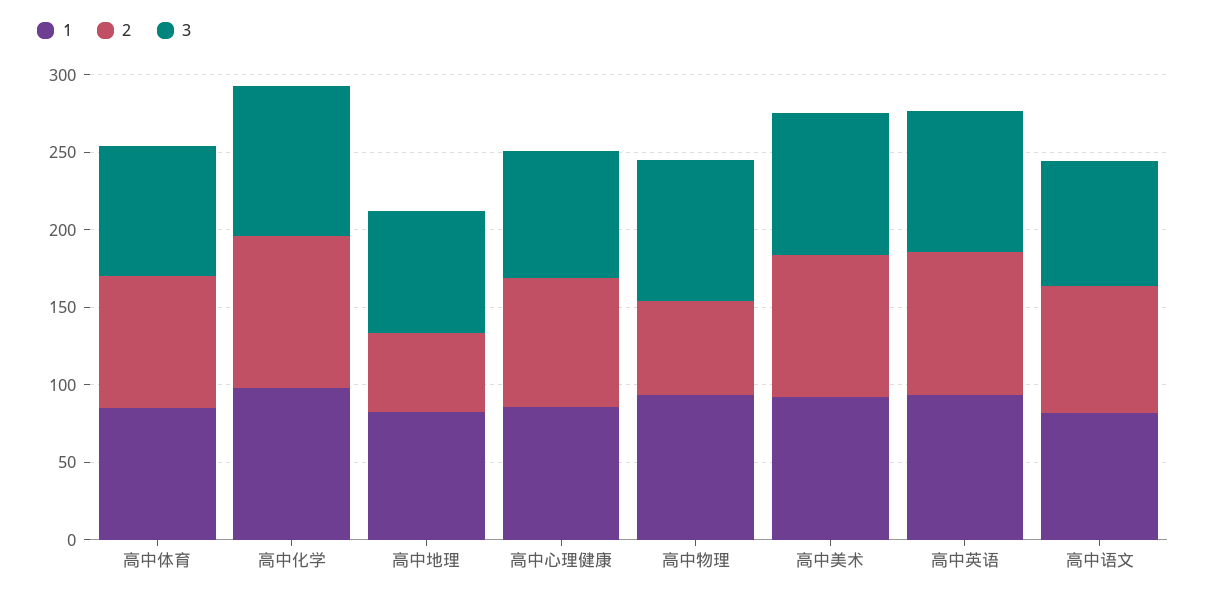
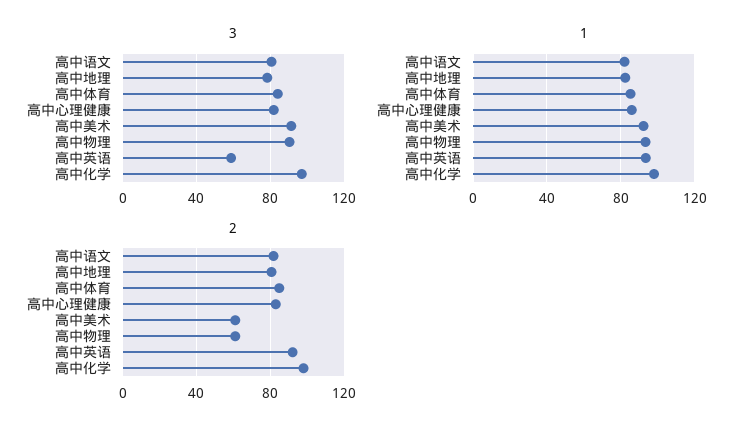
2, 高中地理: 50 -> 80
2, 高中美术: 90 -> 60
3, 高中英语: 90 -> 60

